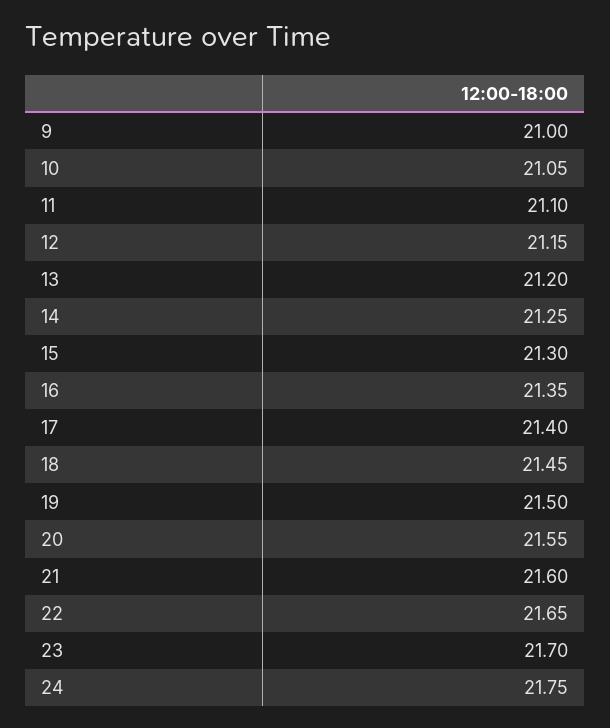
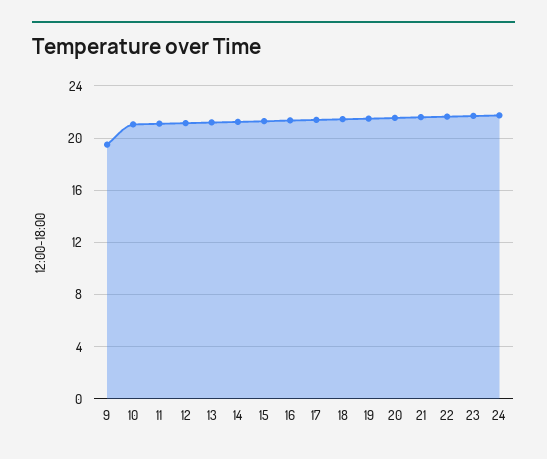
9: 21 -> 19.5

